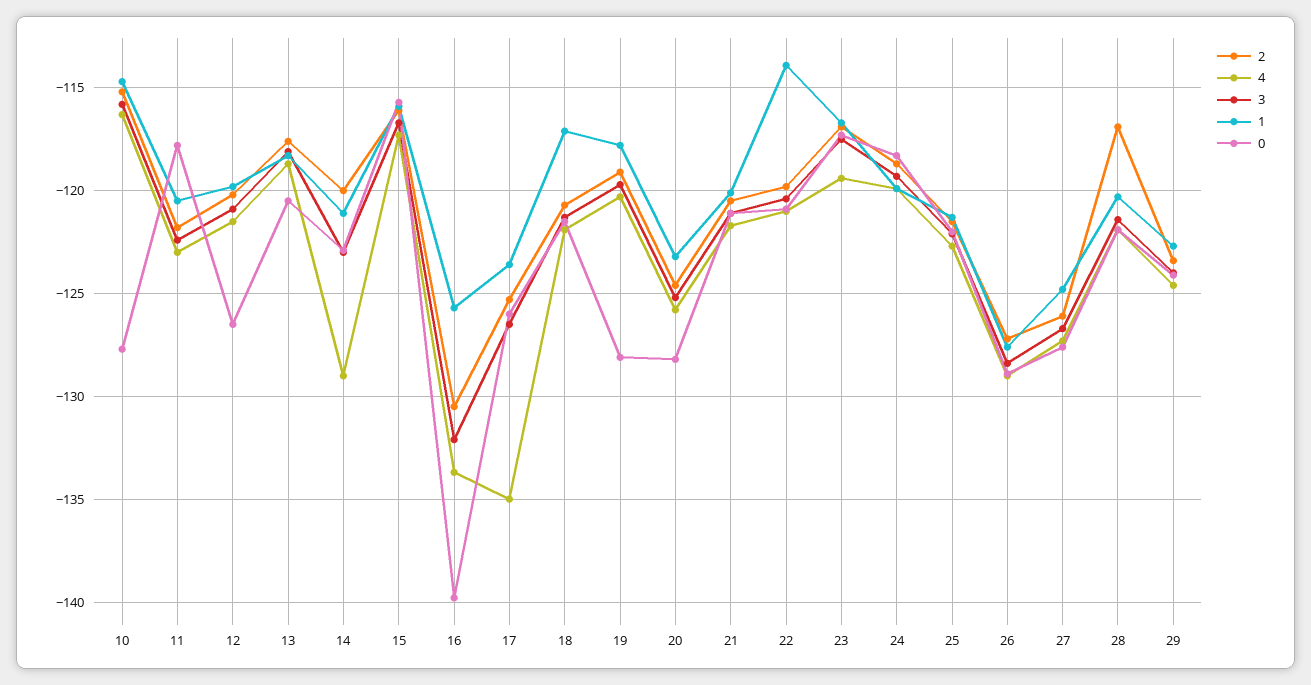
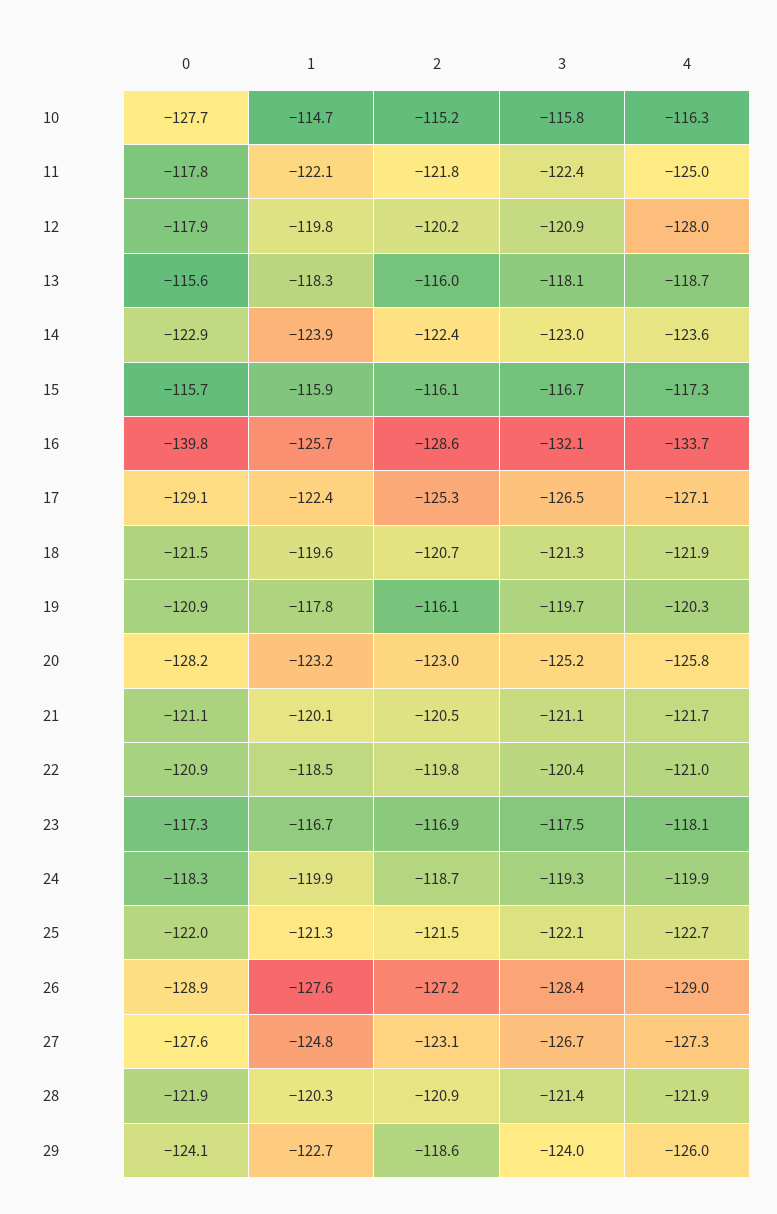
4, 11: -123 -> -125
1, 11: -120.5 -> -122.1
4, 12: -121.5 -> -128
0, 12: -126.5 -> -117.9
2, 13: -117.5 -> -116
0, 13: -120.5 -> -115.6
2, 14: -120 -> -122.4
4, 14: -129 -> -123.6
1, 14: -121 -> -123.9
2, 16: -130.5 -> -128.6
4, 17: -135 -> -127.1
1, 17: -123.5 -> -122.4
0, 17: -126 -> -129.1
1, 18: -117 -> -119.6
2, 19: -119 -> -116.1
0, 19: -128 -> -120.9
2, 20: -124.5 -> -123
1, 22: -114 -> -118.5
4, 23: -119.5 -> -118.1
2, 27: -126 -> -123.1
2, 28: -117 -> -120.9
2, 29: -123.5 -> -118.6
4, 29: -124.5 -> -126

